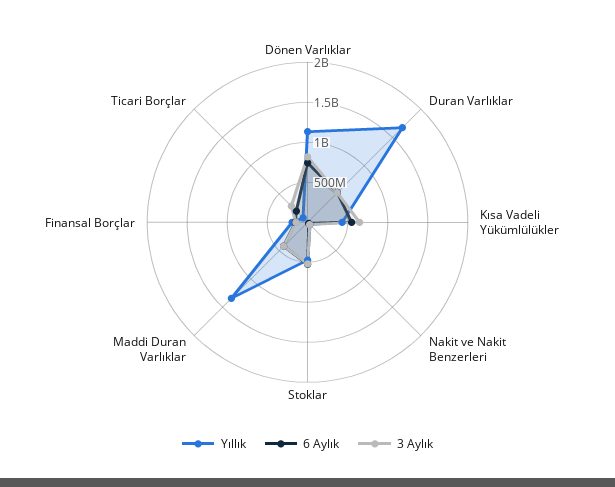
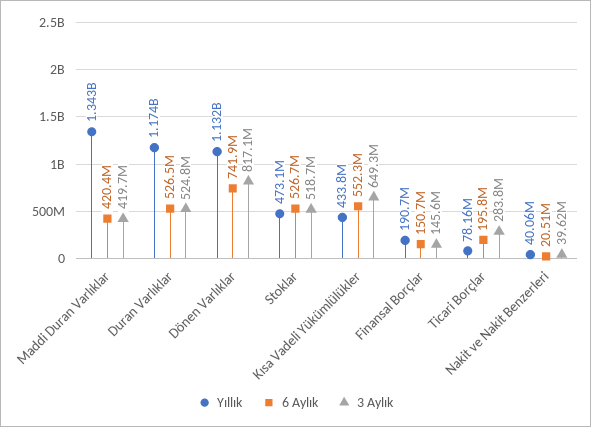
Yıllık, Duran Varlıklar: 1700000000 -> 1174000000

